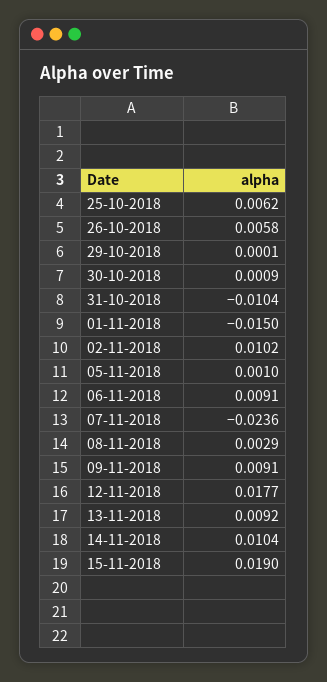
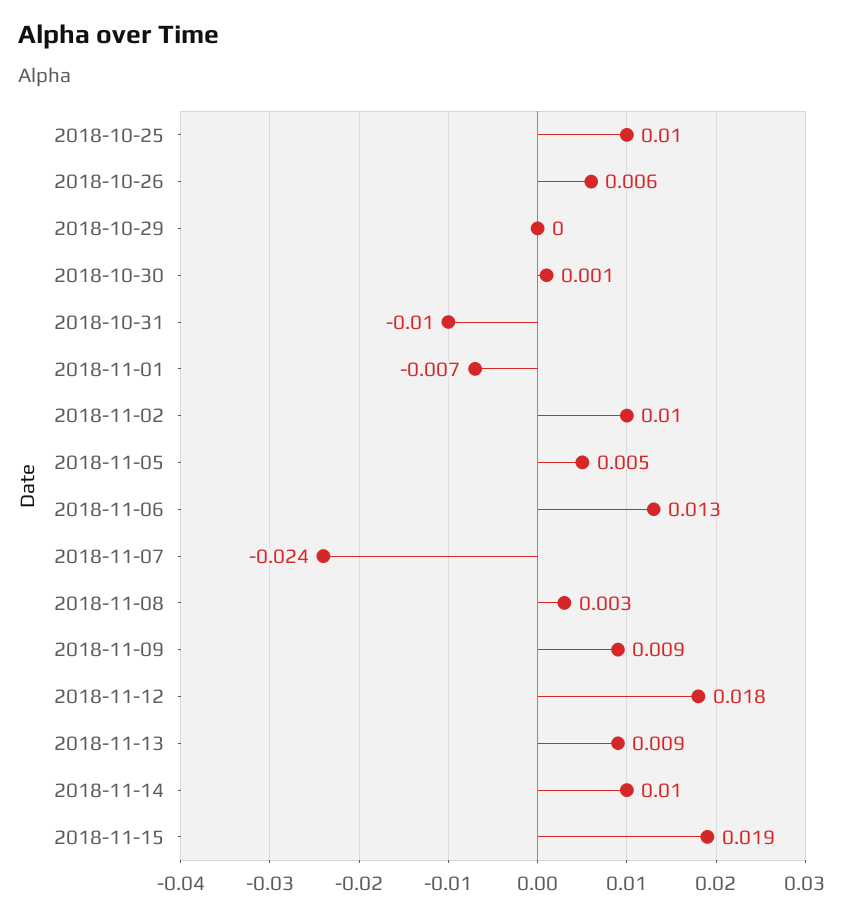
25-10-2018: 0.0062 -> 0.01
01-11-2018: -0.015 -> -0.007
05-11-2018: 0.001 -> 0.005
06-11-2018: 0.0091 -> 0.013

